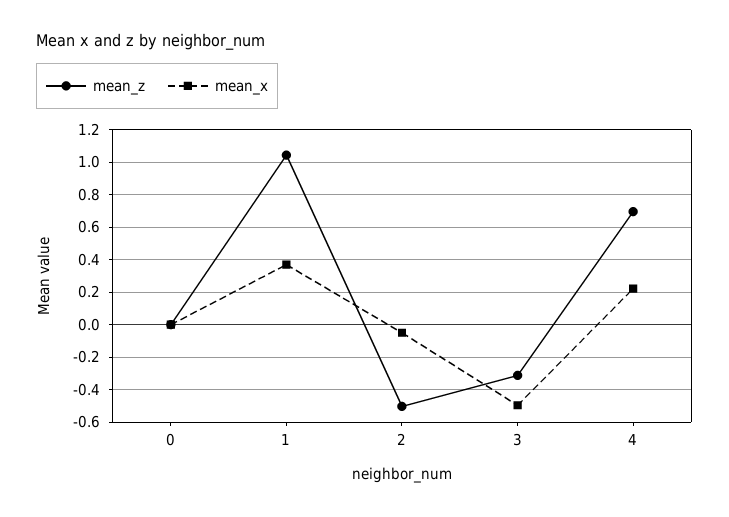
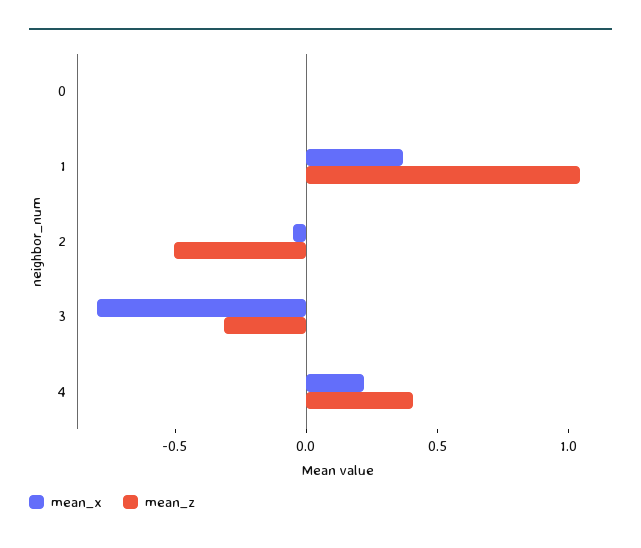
mean_x, 3: -0.5 -> -0.8
mean_z, 4: 0.7 -> 0.4

